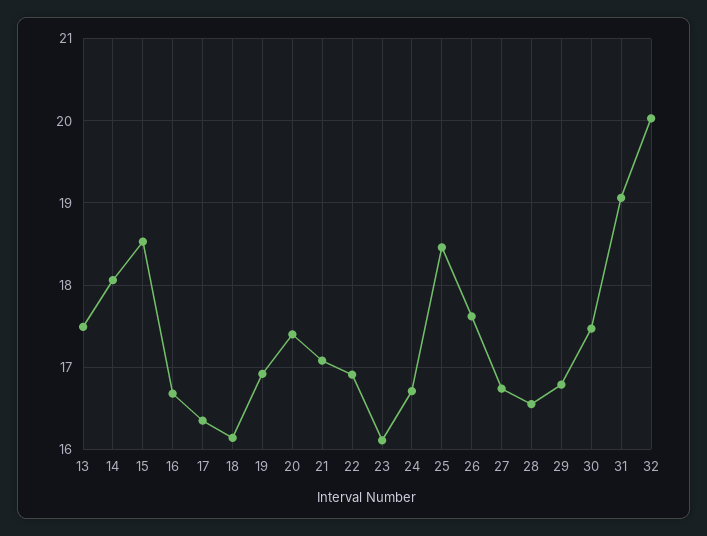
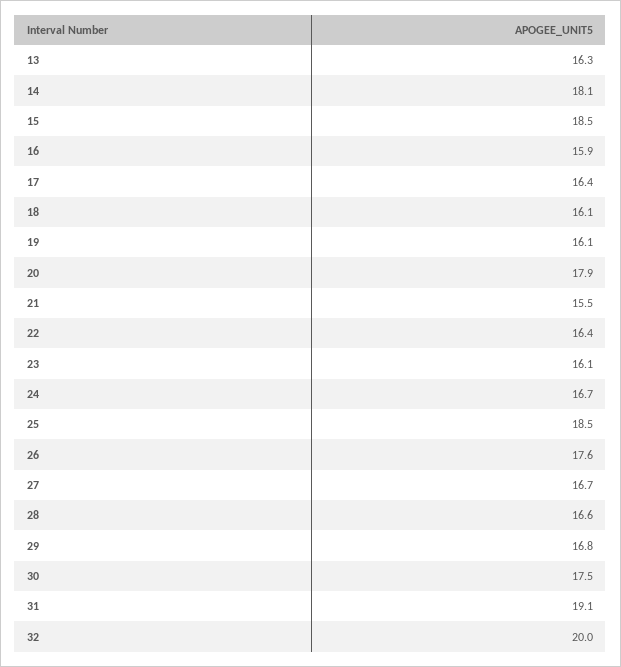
13: 17.5 -> 16.3
16: 16.7 -> 15.9
19: 16.9 -> 16.1
20: 17.4 -> 17.9
21: 17.1 -> 15.5
22: 16.9 -> 16.4

